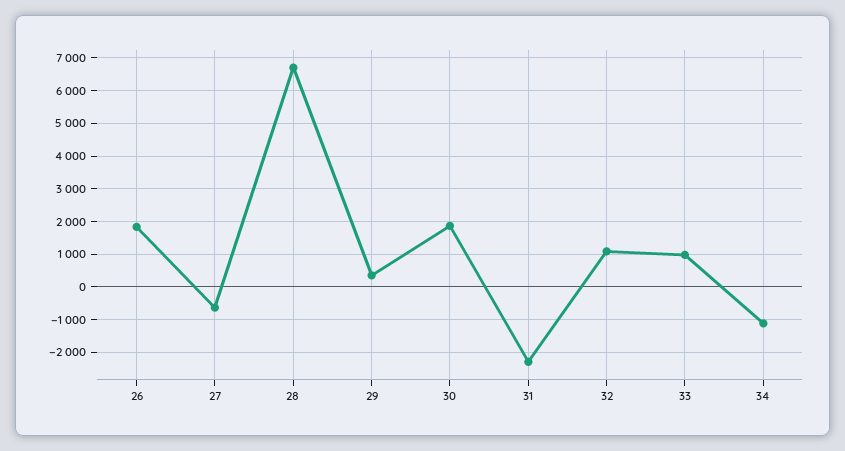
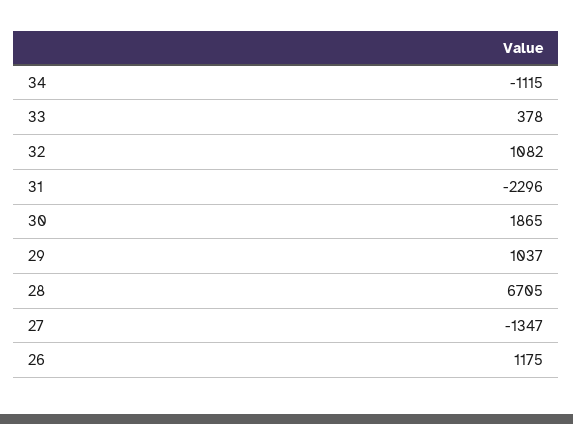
26: 1800 -> 1175
27: -600 -> -1347
29: 400 -> 1037
33: 1000 -> 378

